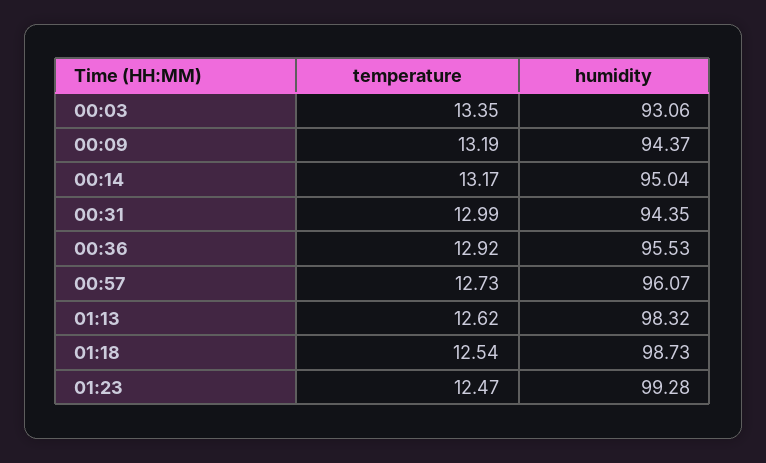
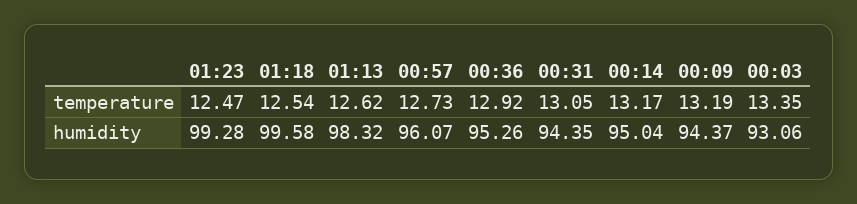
temperature, 00:31: 12.99 -> 13.05
humidity, 00:36: 95.53 -> 95.26
humidity, 01:18: 98.73 -> 99.58

